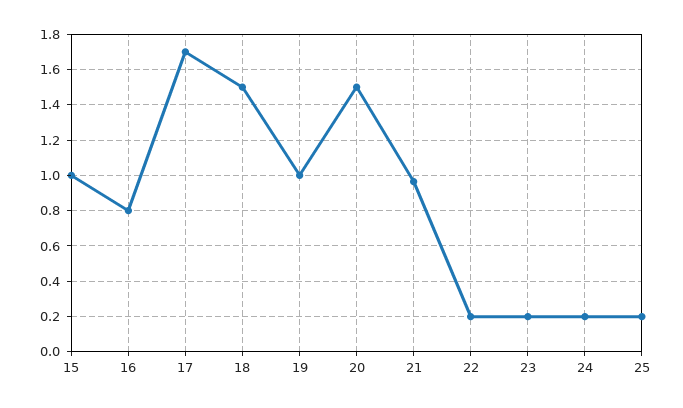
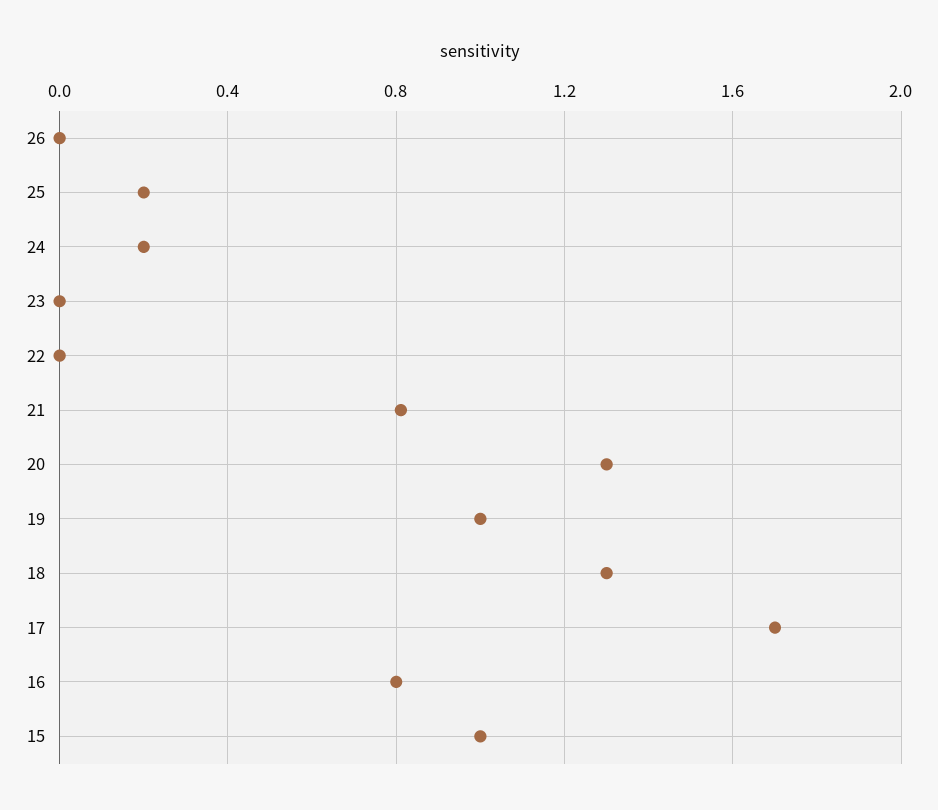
18: 1.5 -> 1.3
20: 1.5 -> 1.3
21: 0.95 -> 0.8
22: 0.2 -> 0
23: 0.2 -> 0
26: none -> 0

